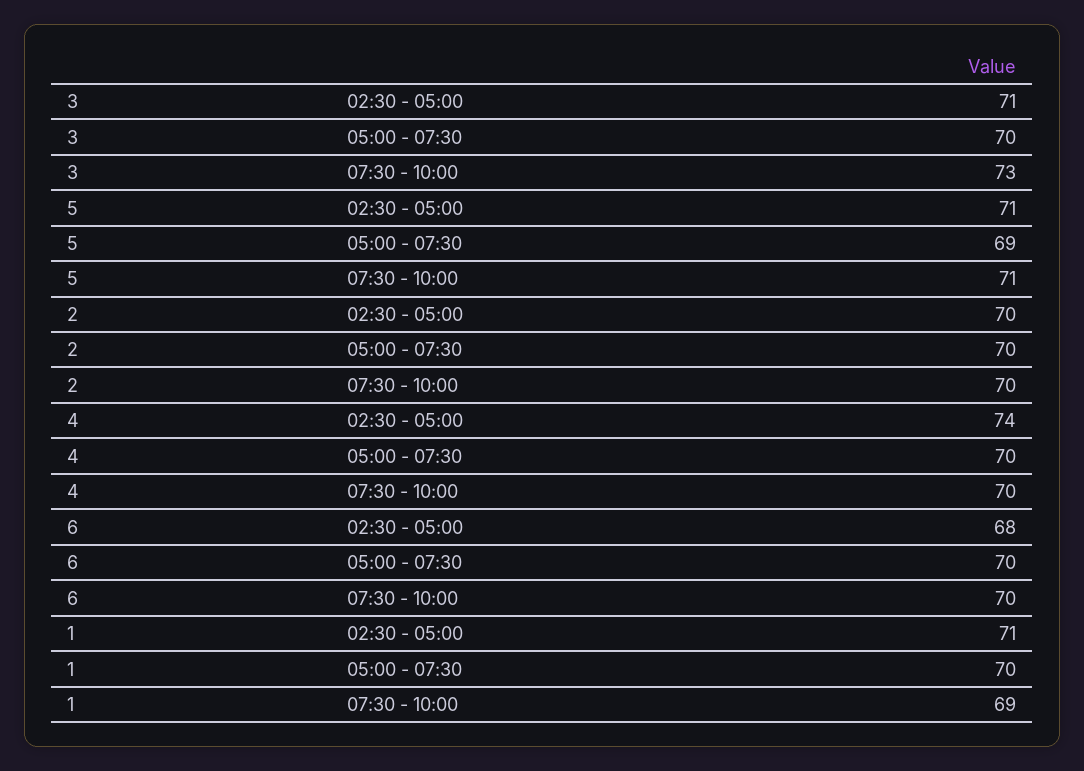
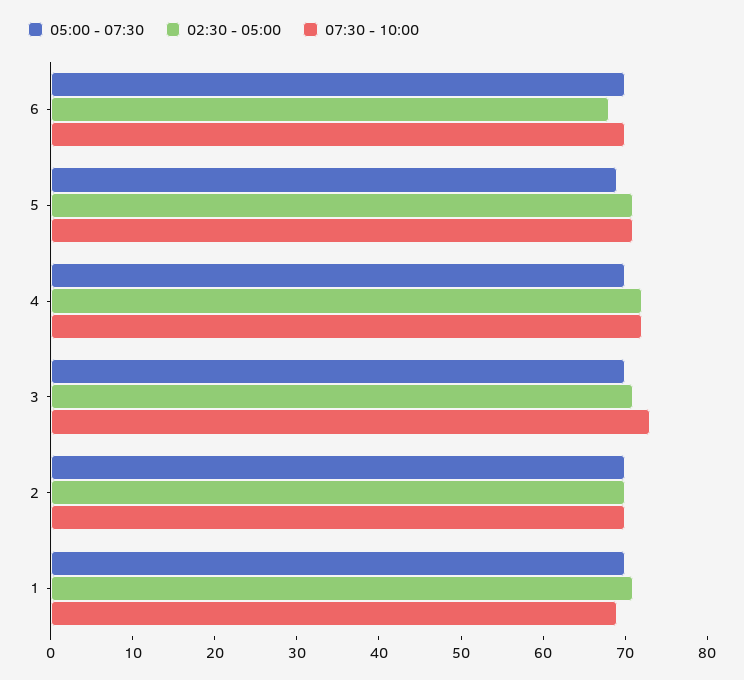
02:30 - 05:00, 4: 74 -> 72
07:30 - 10:00, 4: 70 -> 72

